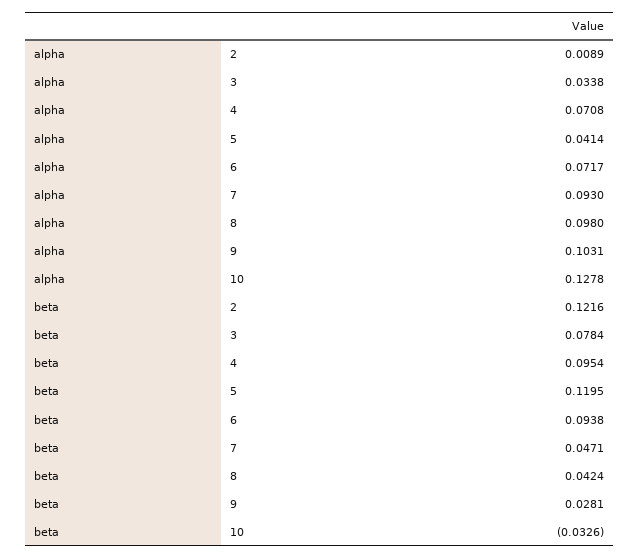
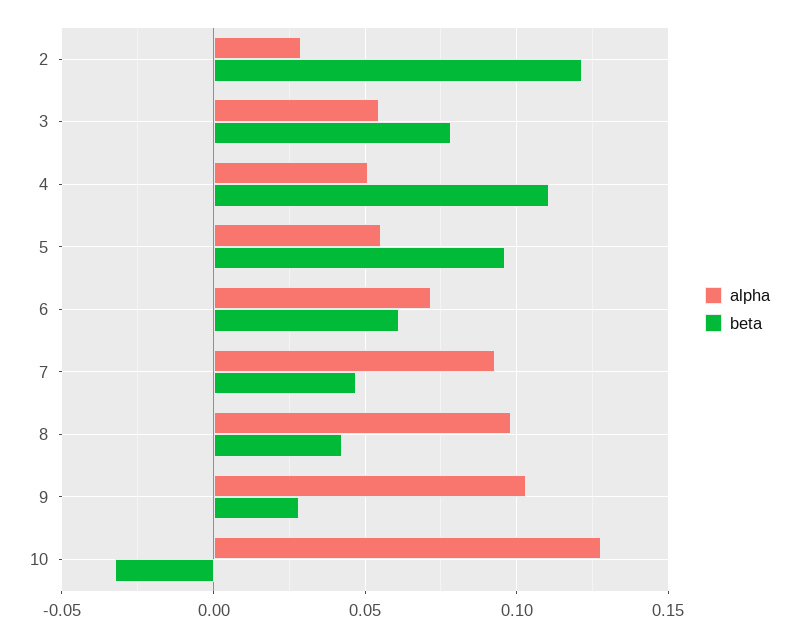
alpha, 2: 0.0089 -> 0.03
alpha, 3: 0.0338 -> 0.055
alpha, 4: 0.0708 -> 0.05
alpha, 5: 0.0414 -> 0.055
beta, 4: 0.0954 -> 0.11
beta, 5: 0.1195 -> 0.095
beta, 6: 0.0938 -> 0.06

